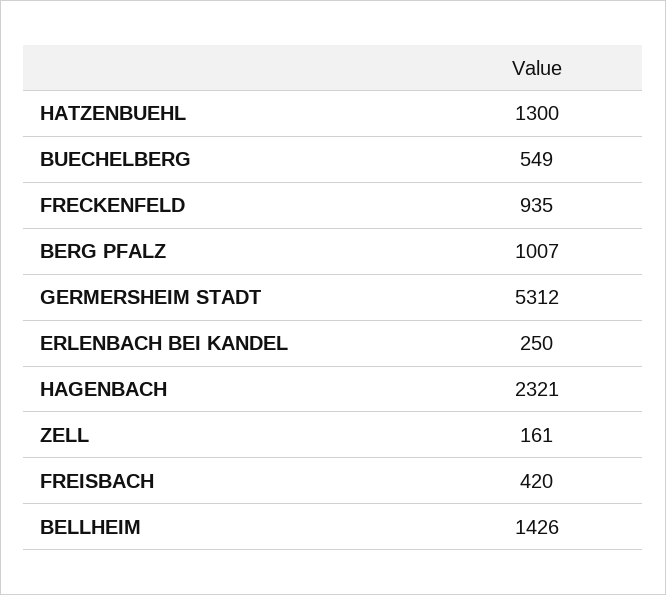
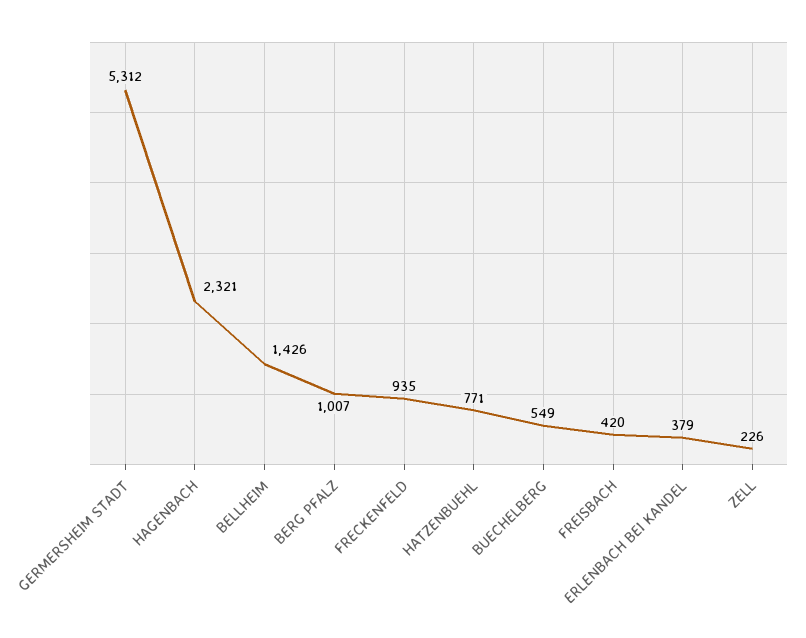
HATZENBUEHL: 1300 -> 771
ERLENBACH BEI KANDEL: 250 -> 379
ZELL: 161 -> 226

